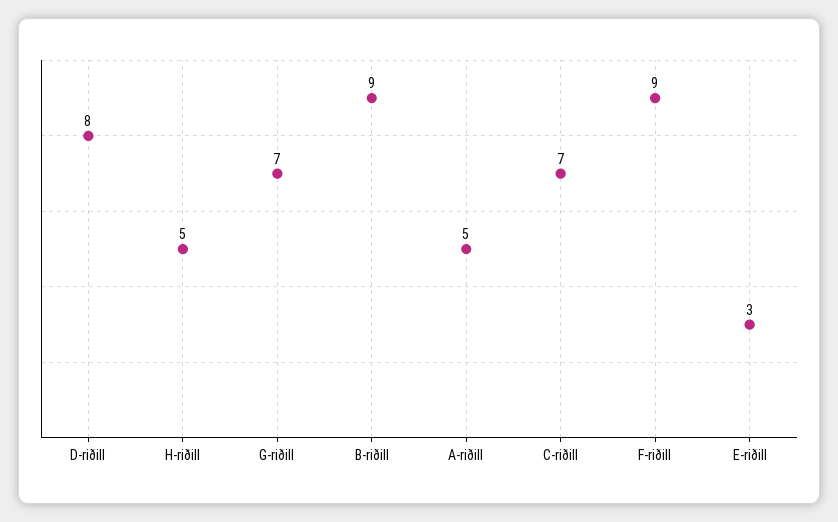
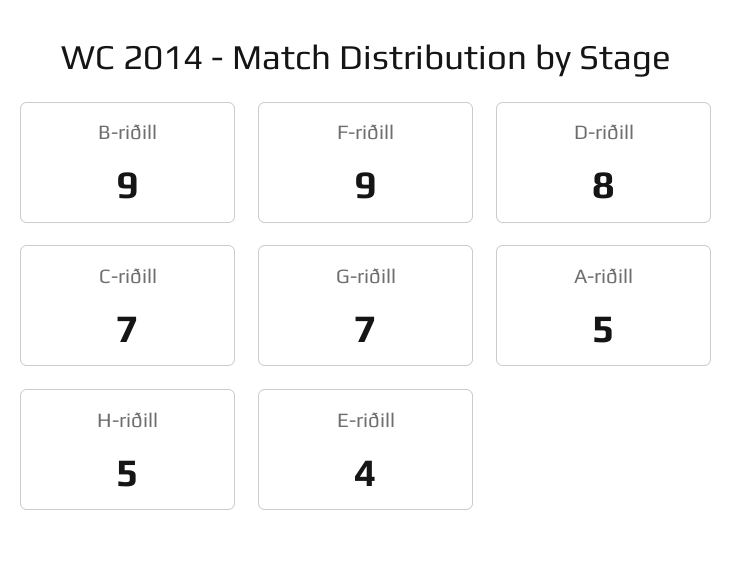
E-riðill: 3 -> 4

